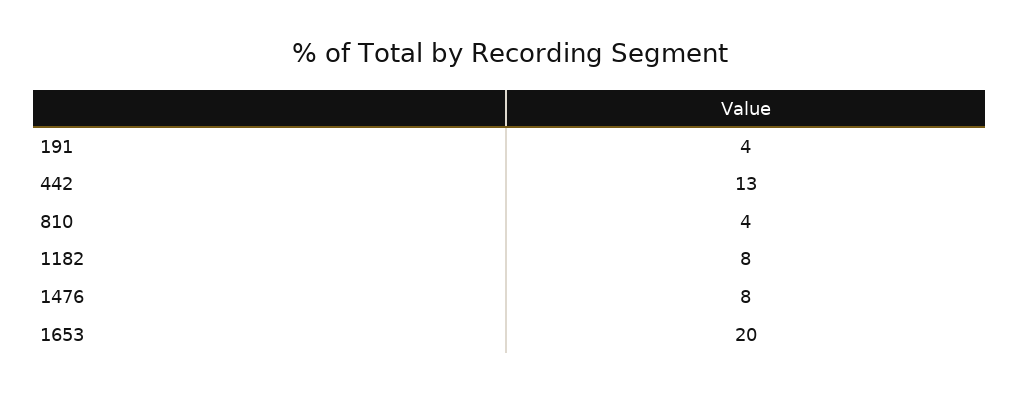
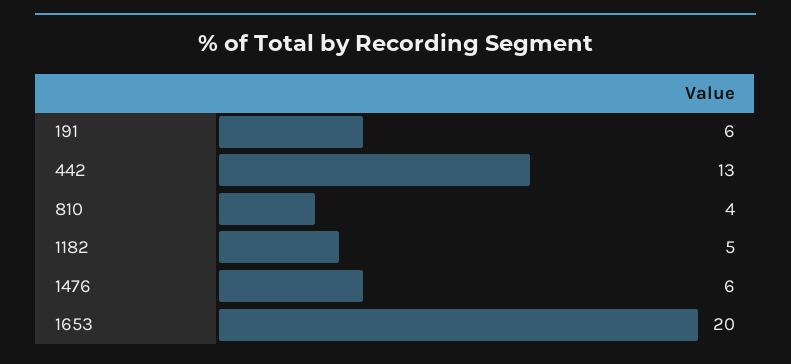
191: 4 -> 6
1182: 8 -> 5
1476: 8 -> 6

